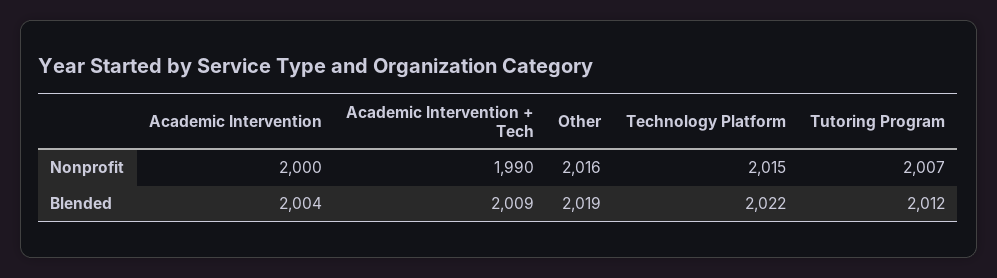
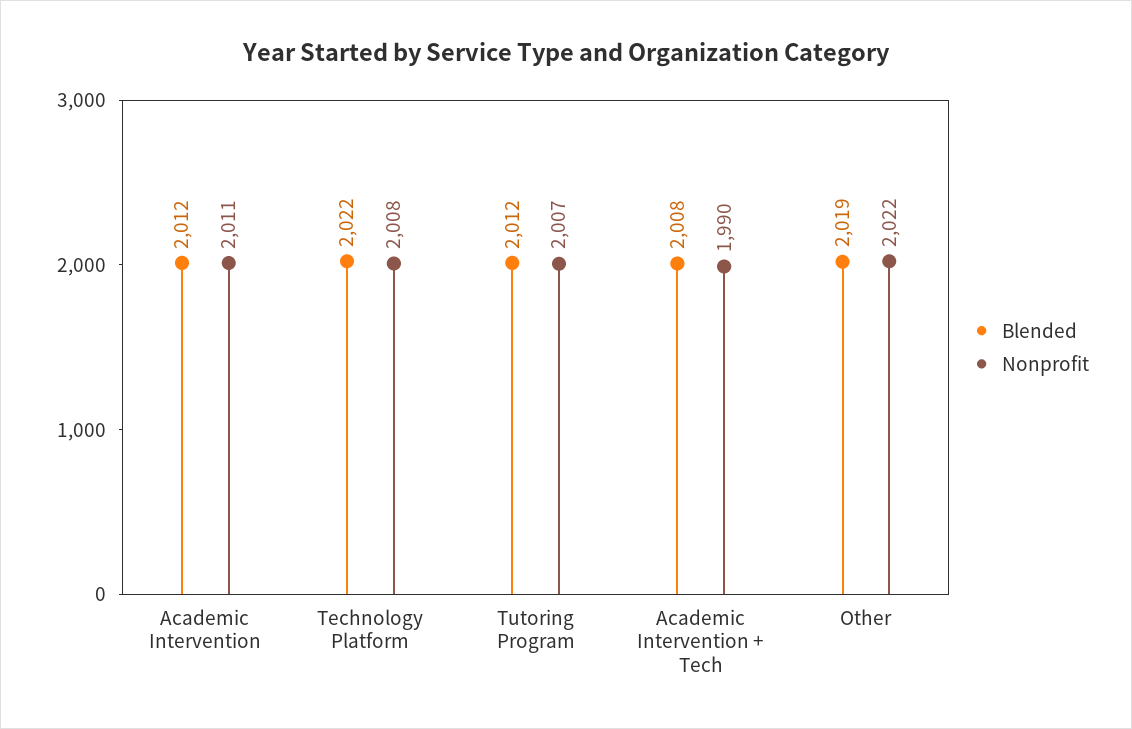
Nonprofit, Academic Intervention: 2000 -> 2011
Nonprofit, Other: 2016 -> 2022
Nonprofit, Technology Platform: 2015 -> 2008
Blended, Academic Intervention: 2004 -> 2012
Blended, Academic Intervention + Tech: 2009 -> 2008

